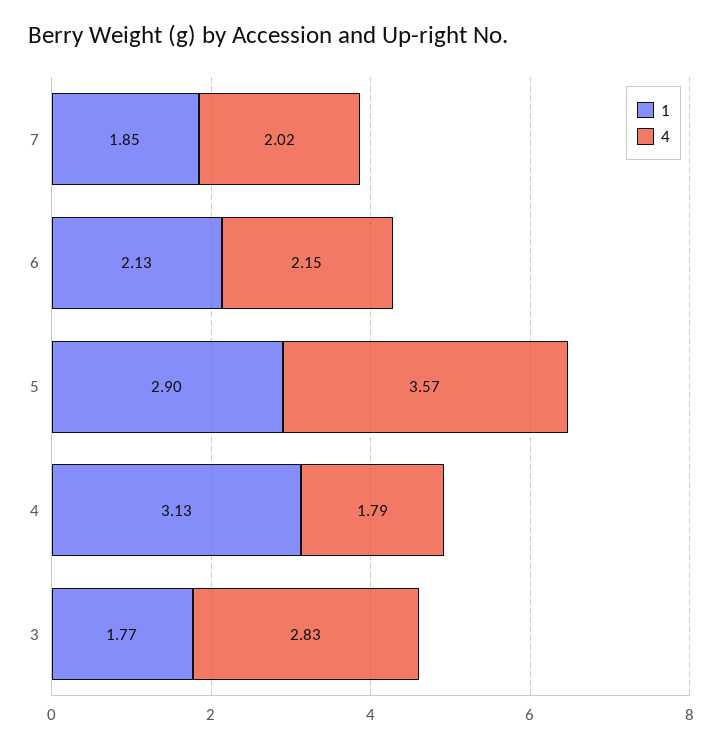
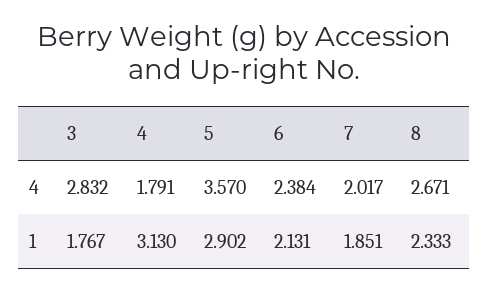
4, 6: 2.15 -> 2.384
4, 8: none -> 2.671
1, 8: none -> 2.333

